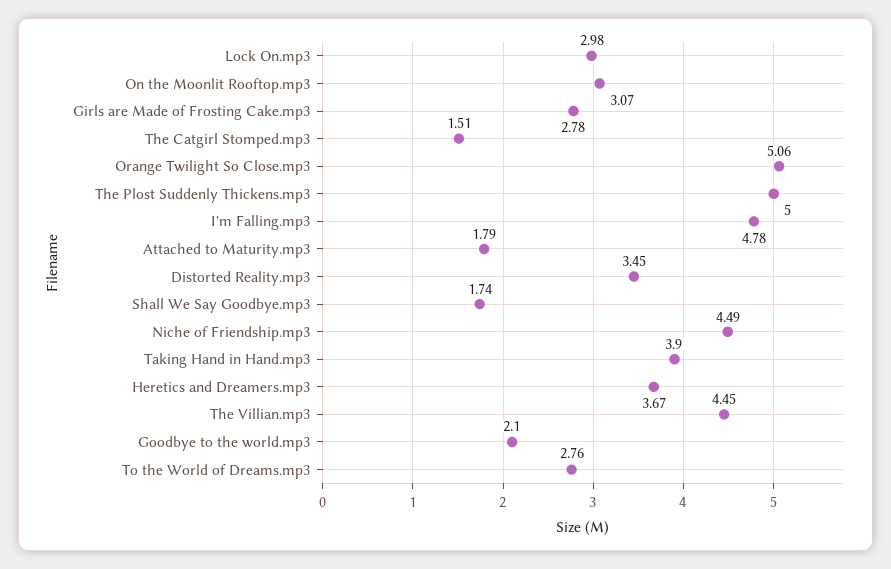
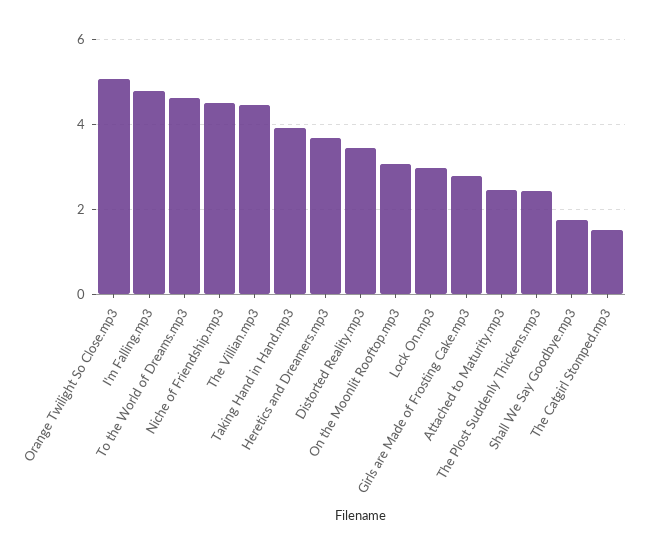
The Plost Suddenly Thickens.mp3: 5 -> 2.4
Attached to Maturity.mp3: 1.79 -> 2.4
Goodbye to the world.mp3: 2.1 -> none
To the World of Dreams.mp3: 2.76 -> 4.6

